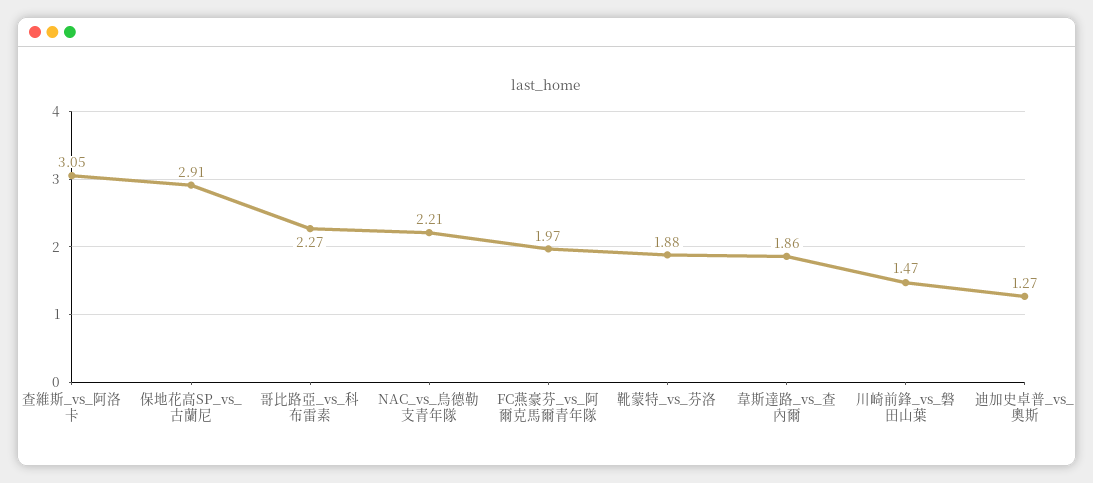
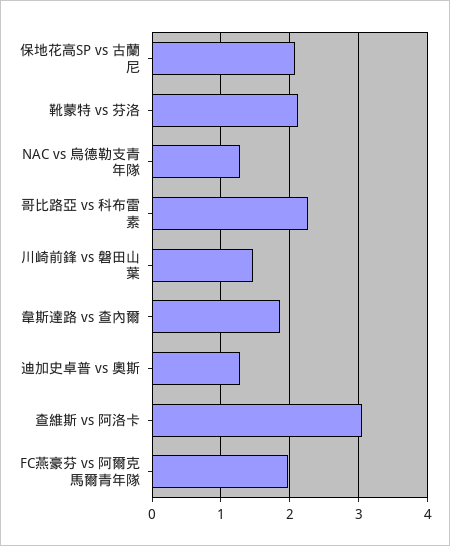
保地花高SP_vs_古蘭尼: 2.91 -> 2.1
NAC_vs_烏德勒支青年隊: 2.21 -> 1.3
靴蒙特_vs_芬洛: 1.88 -> 2.1

